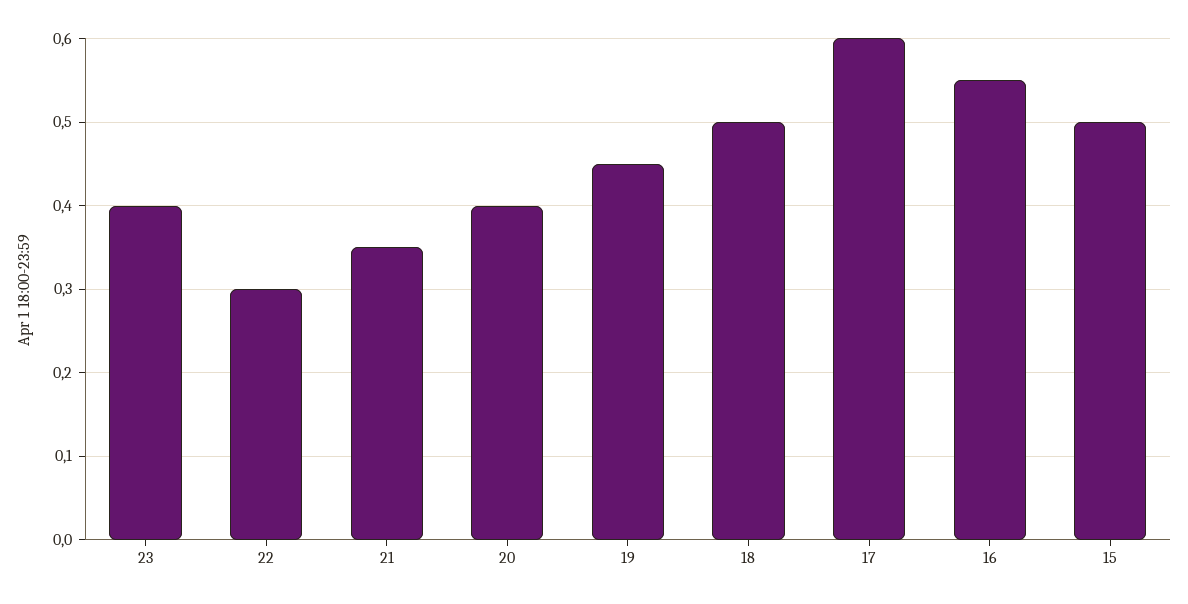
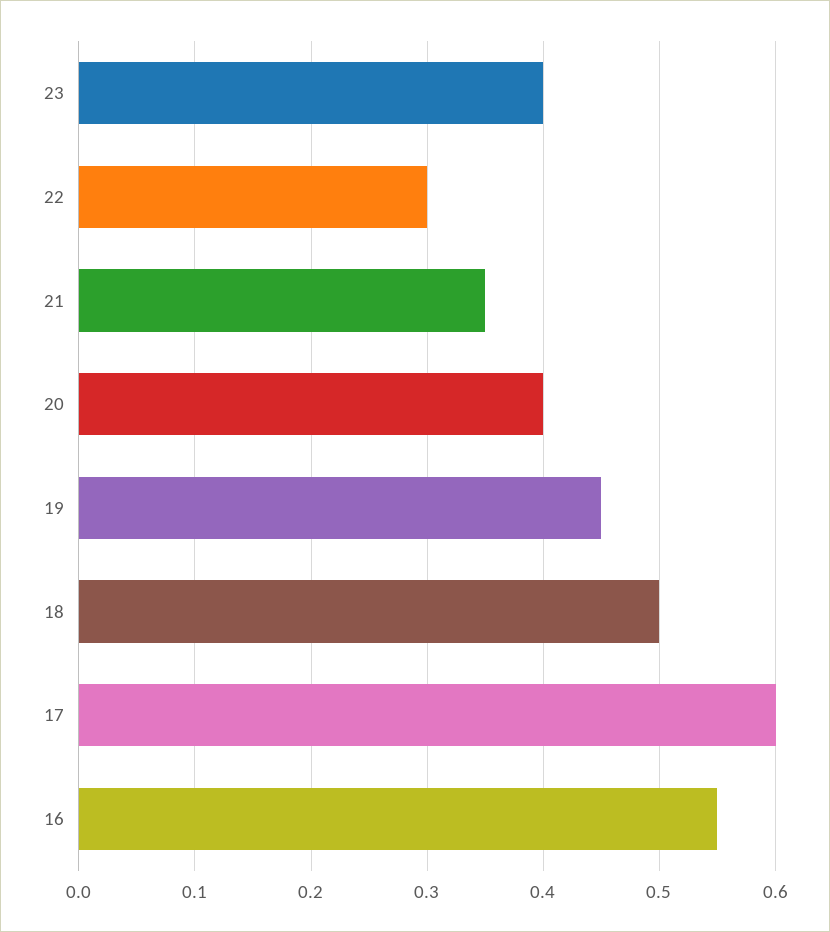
15: 0.5 -> none

